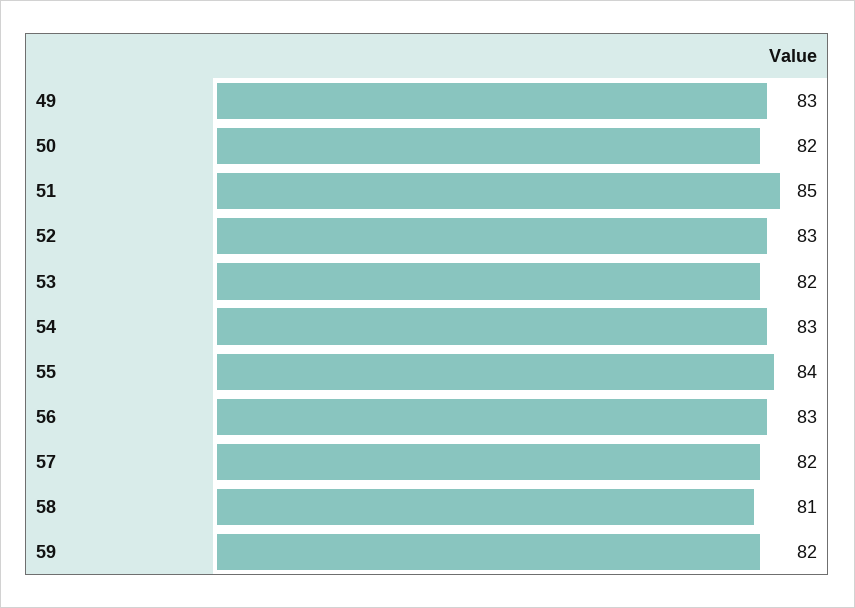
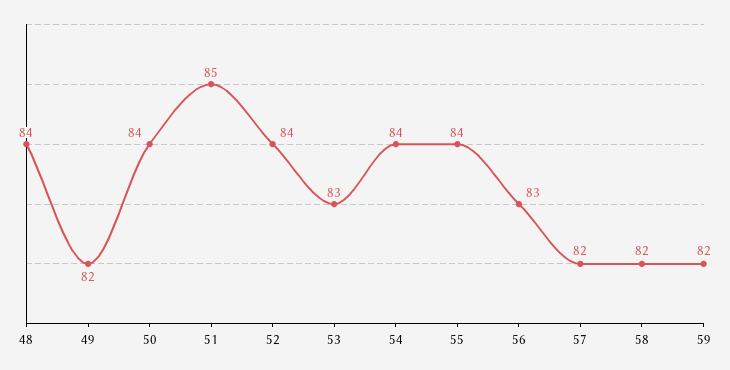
49: 83 -> 82
50: 82 -> 84
52: 83 -> 84
53: 82 -> 83
54: 83 -> 84
58: 81 -> 82
48: none -> 84

